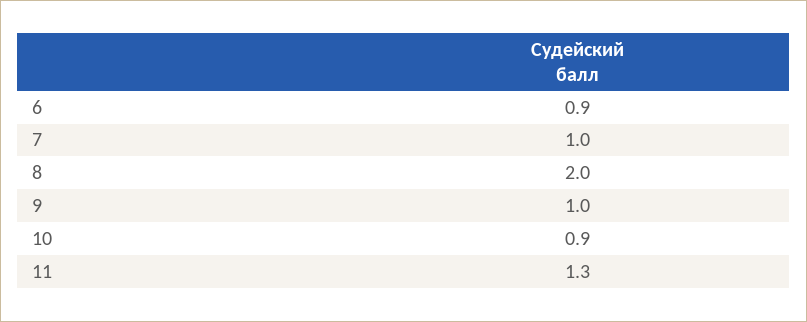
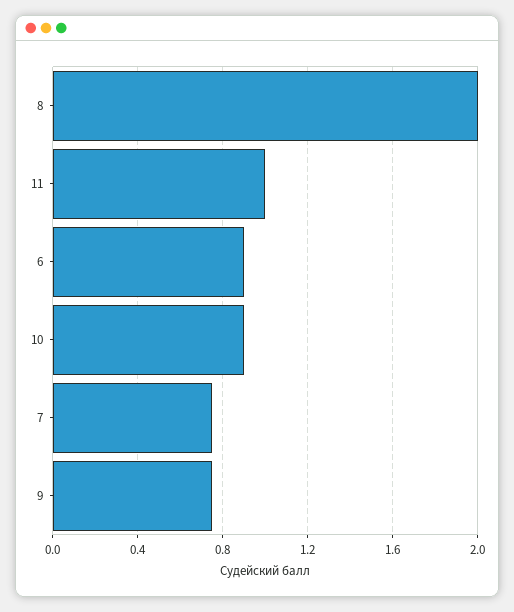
7: 1 -> 0.75
9: 1 -> 0.75
11: 1.3 -> 1

